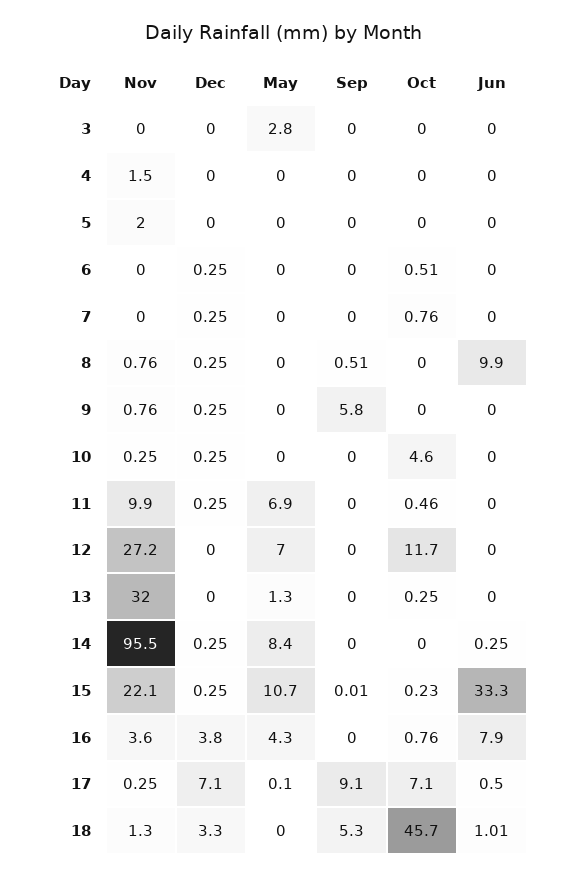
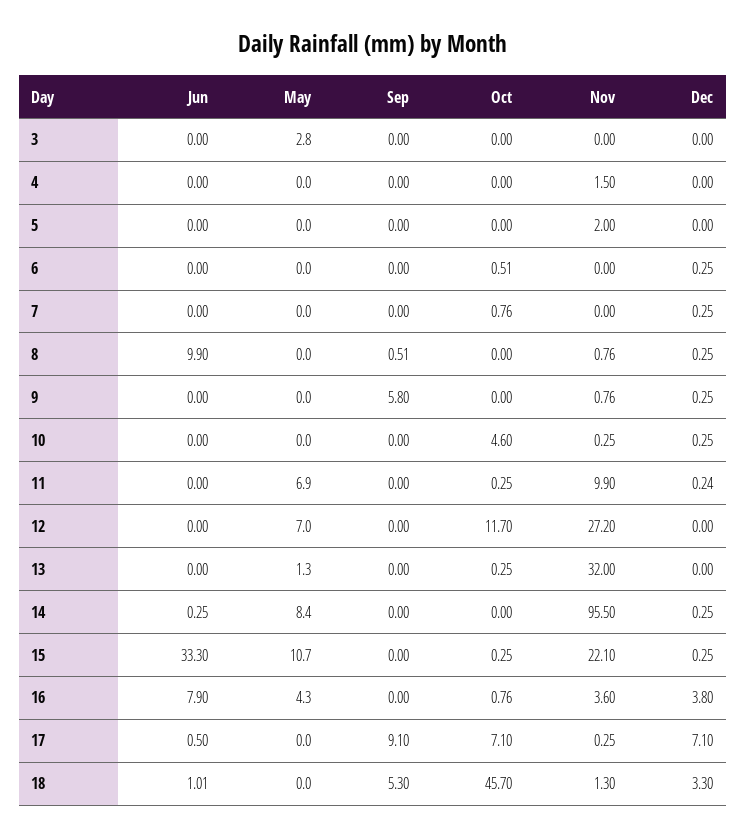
Dec, 11: 0.25 -> 0.24
Oct, 11: 0.46 -> 0.25
Sep, 15: 0.01 -> 0
Oct, 15: 0.23 -> 0.25
May, 17: 0.1 -> 0

